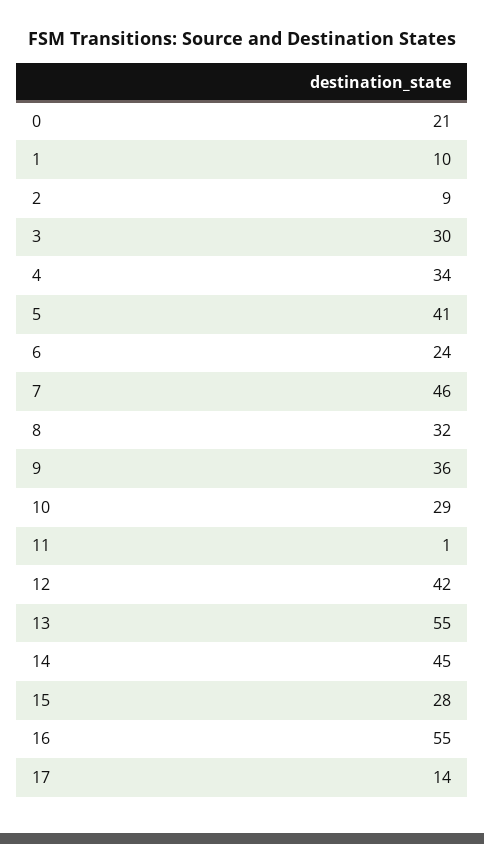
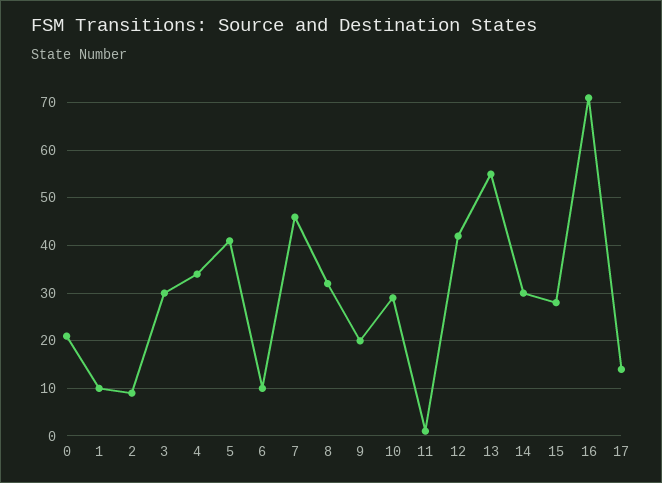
6: 24 -> 10
9: 36 -> 20
14: 45 -> 30
16: 55 -> 70

